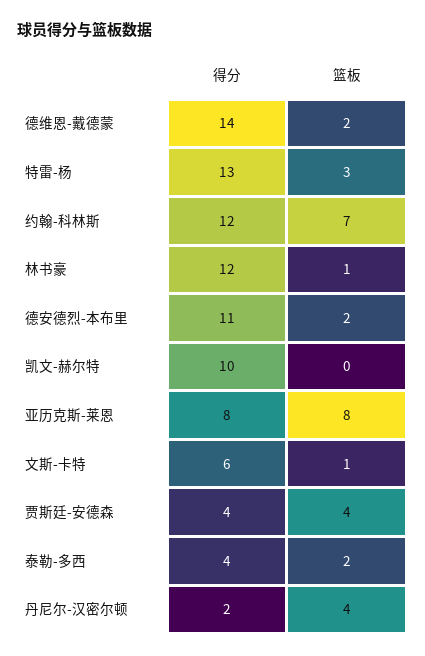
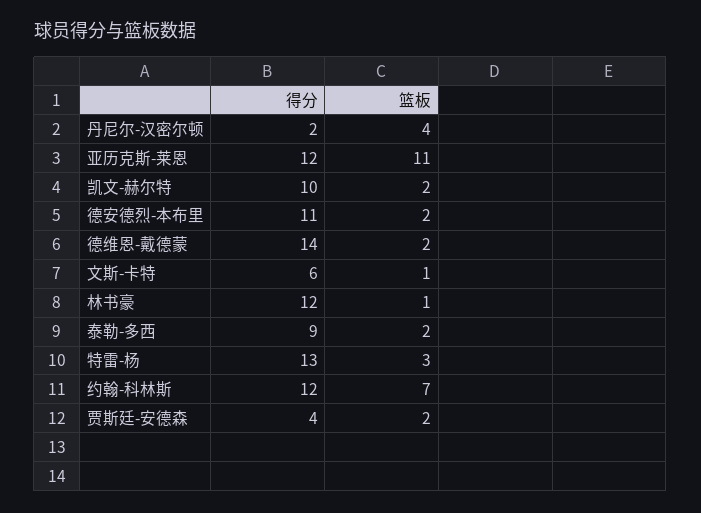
篮板, 凯文-赫尔特: 0 -> 2
得分, 亚历克斯-莱恩: 8 -> 12
篮板, 亚历克斯-莱恩: 8 -> 11
篮板, 贾斯廷-安德森: 4 -> 2
得分, 泰勒-多西: 4 -> 9

